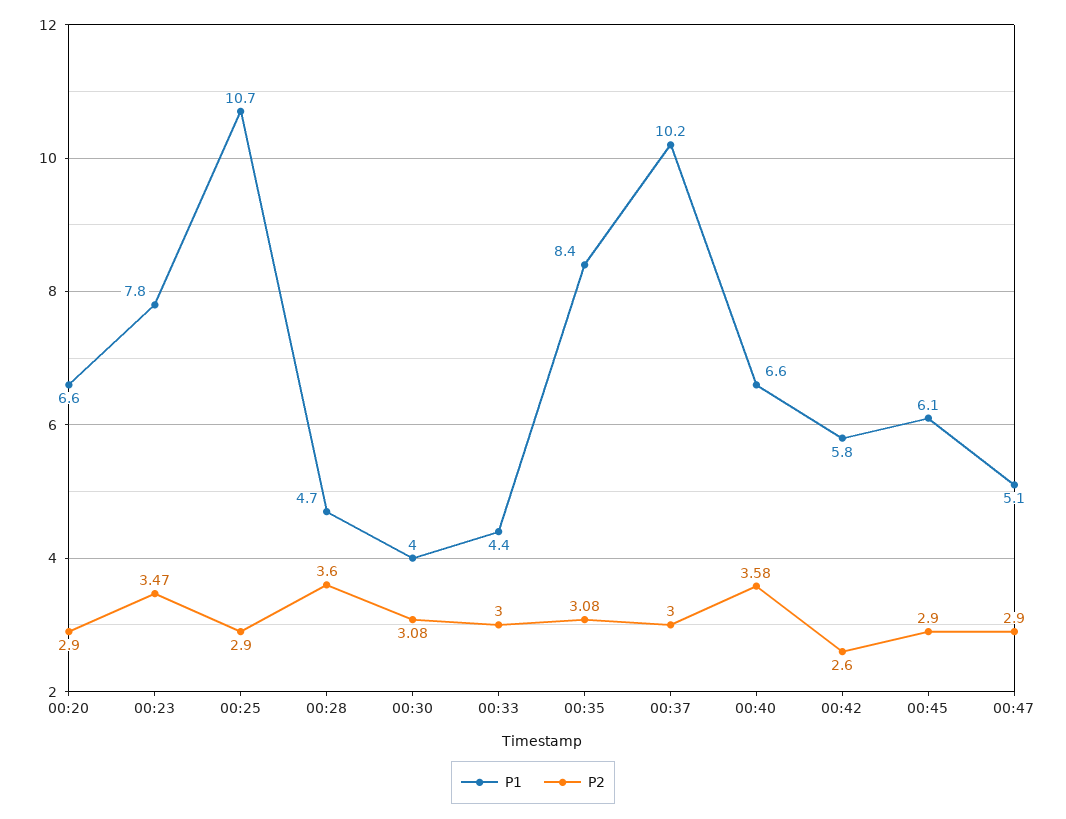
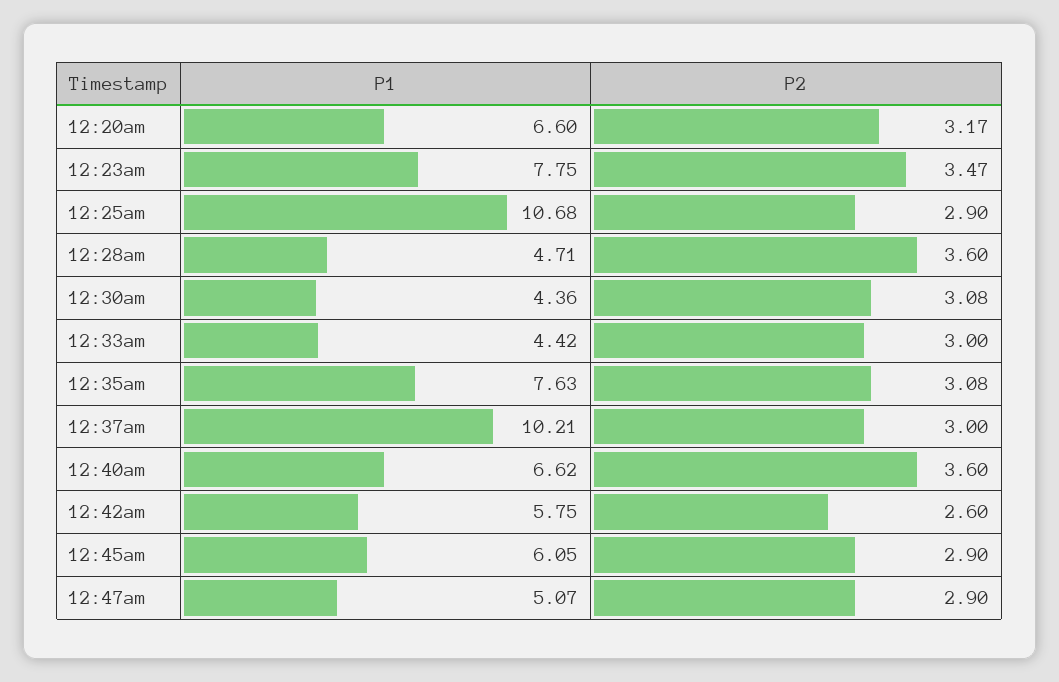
P2, 00:20: 2.9 -> 3.17
P1, 00:30: 4 -> 4.36
P1, 00:35: 8.4 -> 7.63
P2, 00:40: 3.58 -> 3.6

